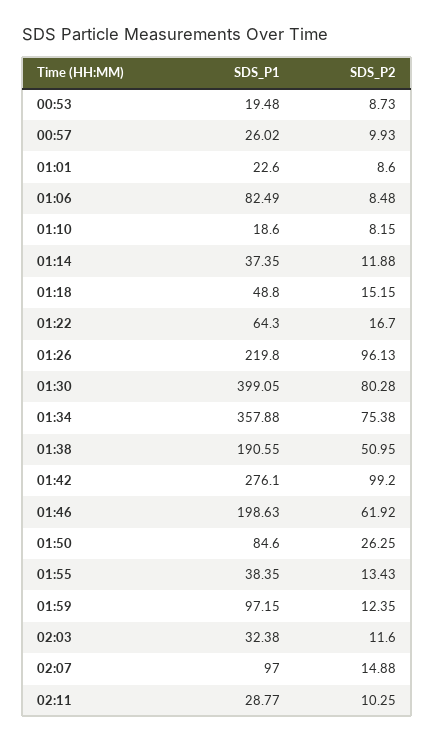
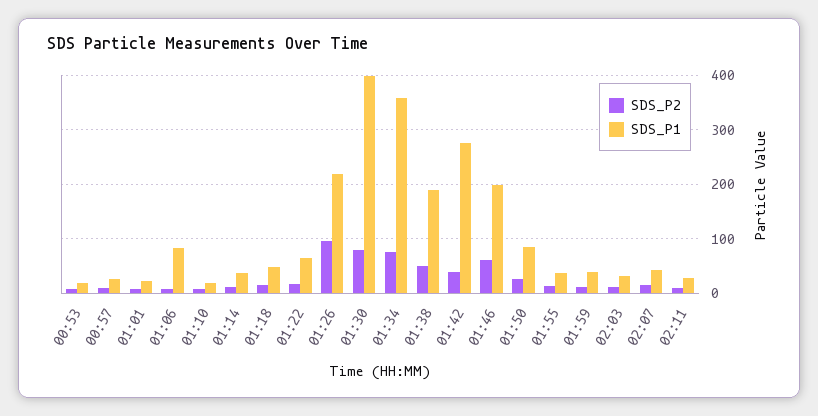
SDS_P2, 01:42: 99.2 -> 40
SDS_P1, 01:59: 97.15 -> 40
SDS_P1, 02:07: 97 -> 40

